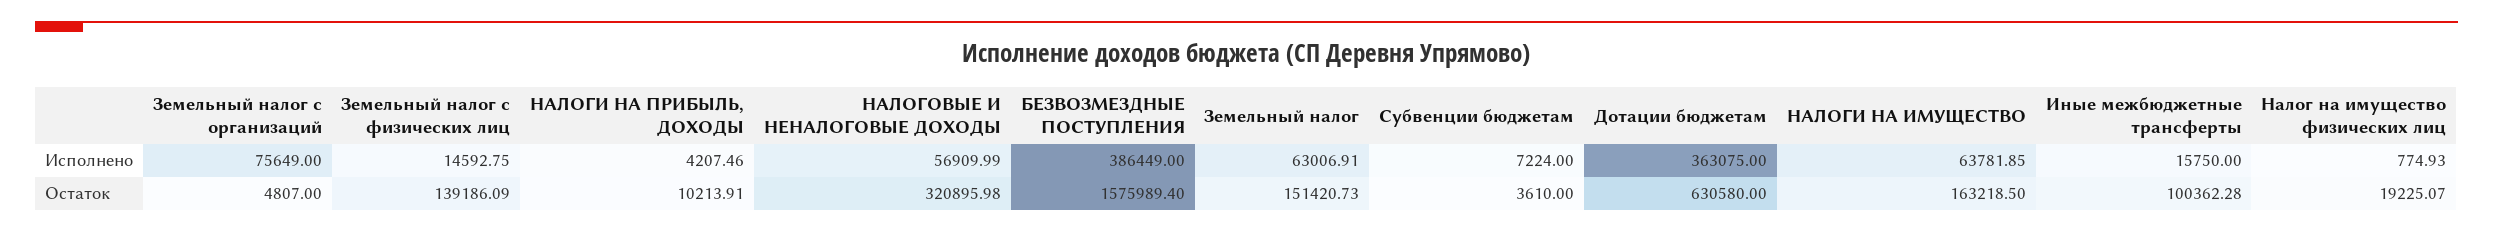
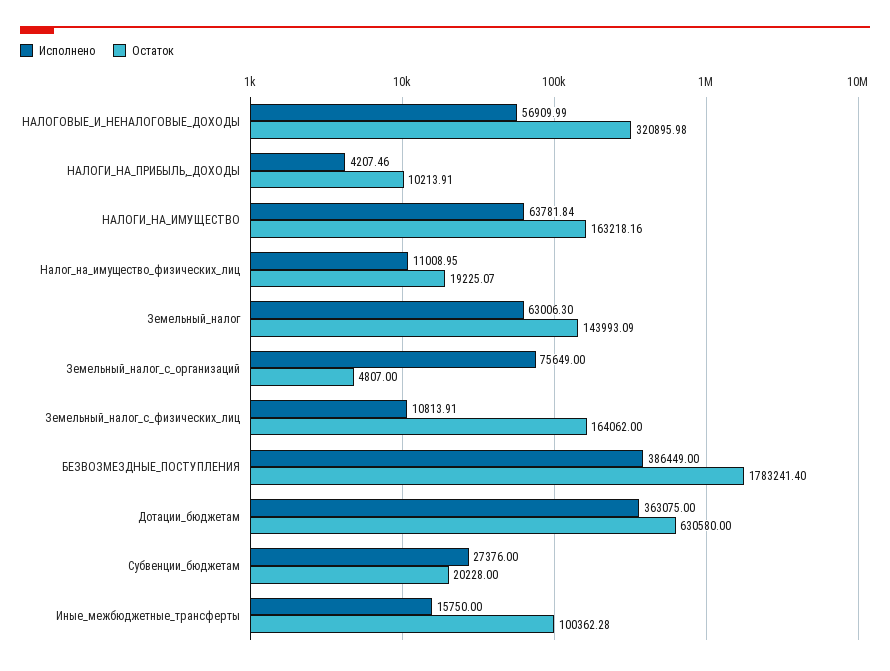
Исполнено, Земельный налог с физических лиц: 14592.75 -> 10813.91
Исполнено, Земельный налог: 63006.91 -> 63006.3
Исполнено, Субвенции бюджетам: 7224 -> 27376
Исполнено, НАЛОГИ НА ИМУЩЕСТВО: 63781.85 -> 63781.84
Исполнено, Налог на имущество физических лиц: 774.93 -> 11008.95
Остаток, Земельный налог с физических лиц: 139186.09 -> 164062
Остаток, БЕЗВОЗМЕЗДНЫЕ ПОСТУПЛЕНИЯ: 1575989.4 -> 1783241.4
Остаток, Земельный налог: 151420.73 -> 143993.09
Остаток, Субвенции бюджетам: 3610 -> 20228
Остаток, НАЛОГИ НА ИМУЩЕСТВО: 163218.5 -> 163218.16

